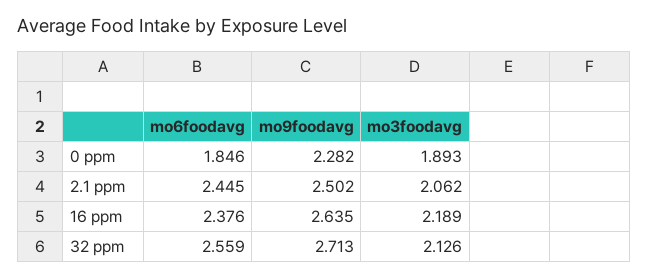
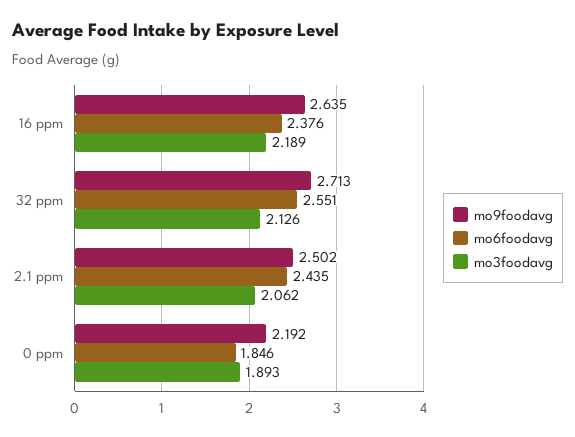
mo9foodavg, 0 ppm: 2.282 -> 2.192
mo6foodavg, 2.1 ppm: 2.445 -> 2.435
mo6foodavg, 32 ppm: 2.559 -> 2.551

